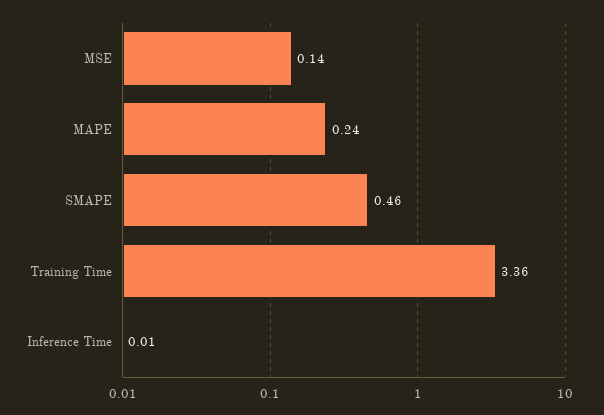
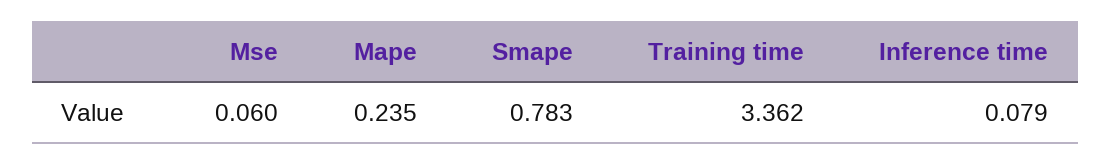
MSE: 0.14 -> 0.06
SMAPE: 0.46 -> 0.783
Inference Time: 0.01 -> 0.079

